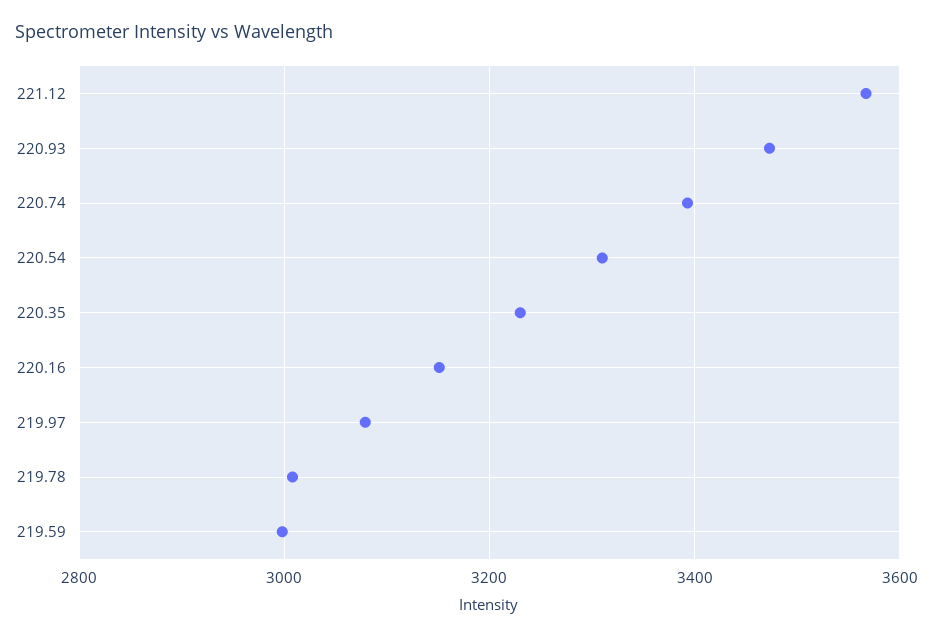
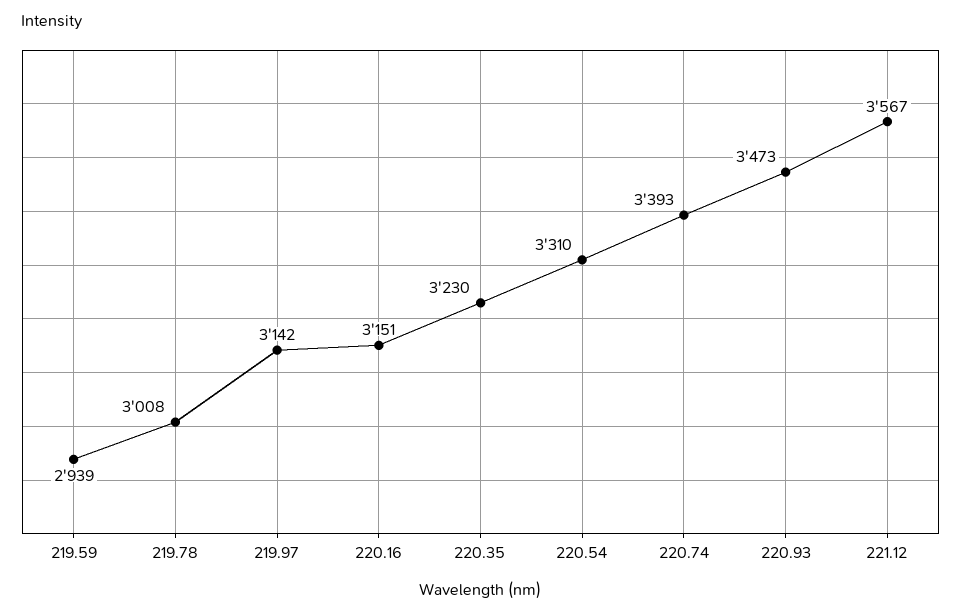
219.97: 3080 -> 3142
219.59: 3000 -> 2939

